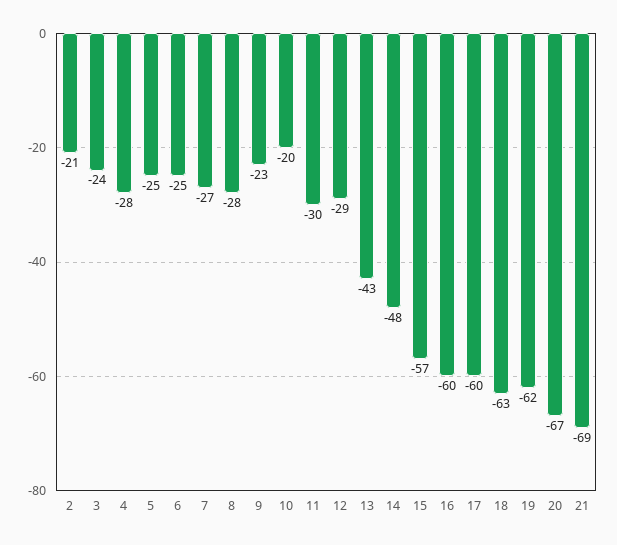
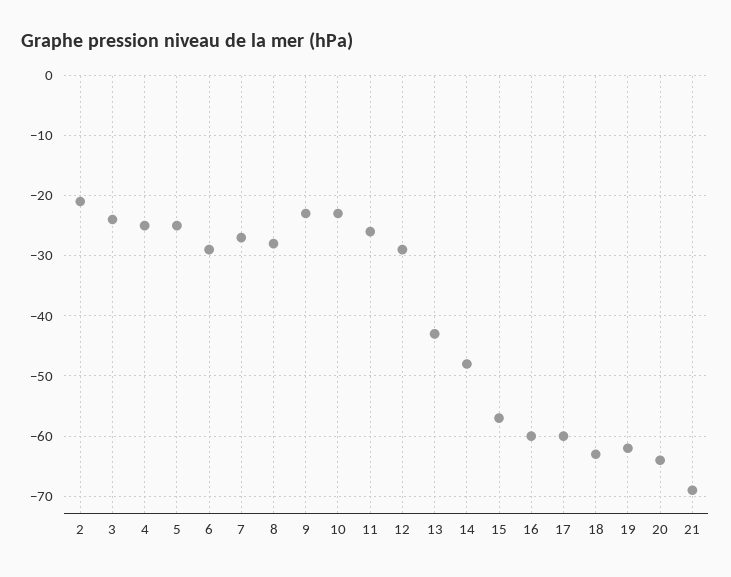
4: -28 -> -25
6: -25 -> -29
10: -20 -> -23
11: -30 -> -26
20: -67 -> -64

